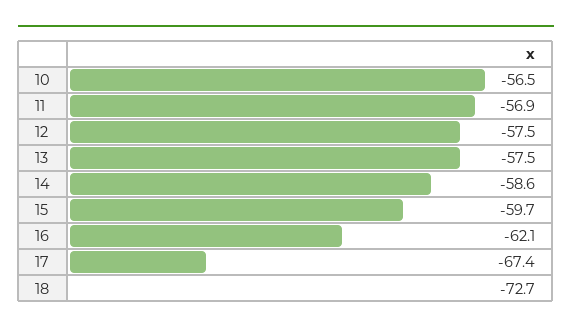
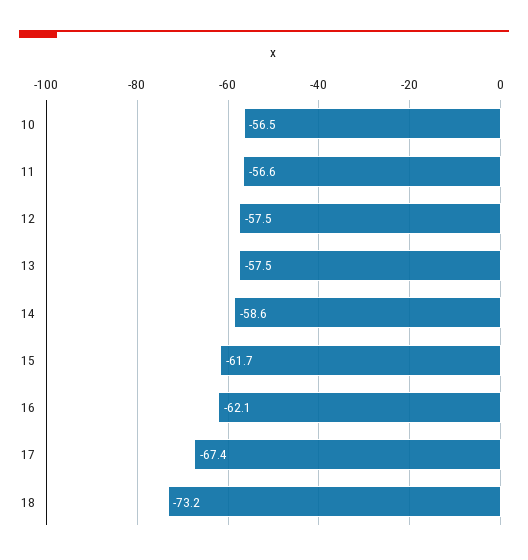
11: -56.9 -> -56.6
15: -59.7 -> -61.7
18: -72.7 -> -73.2

